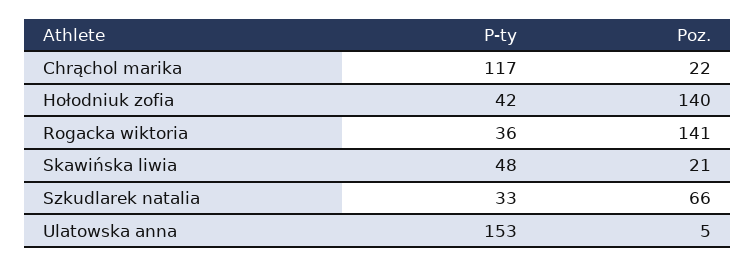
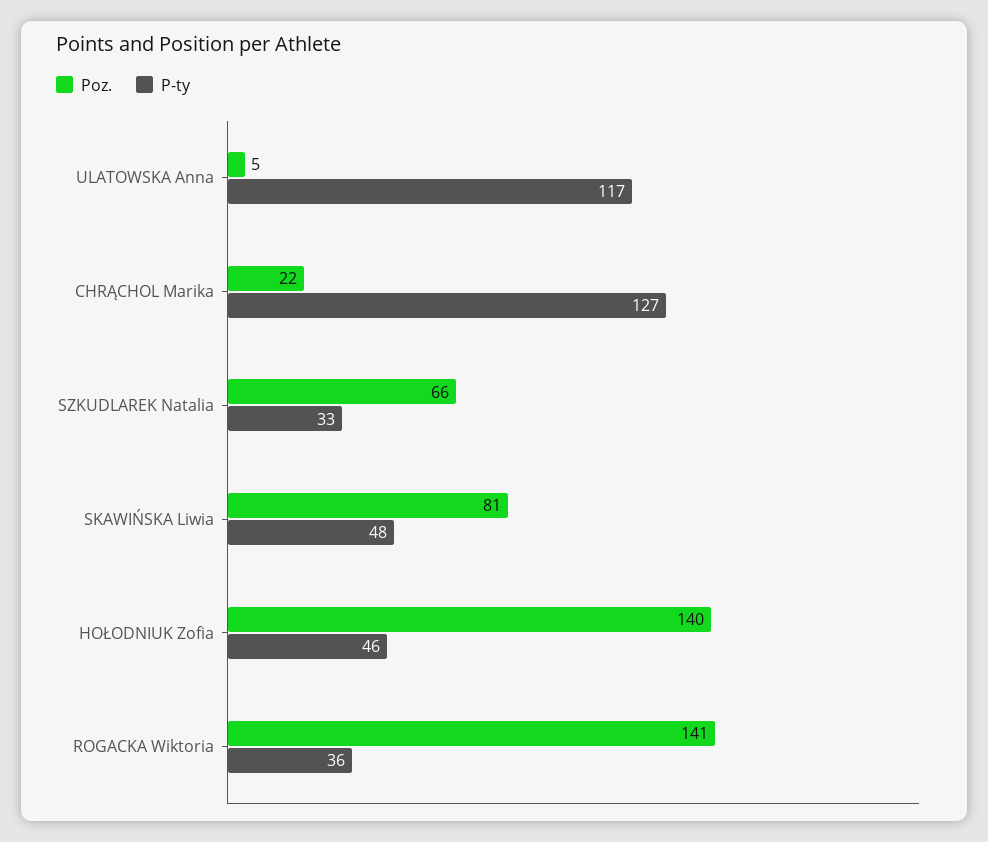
P-ty, Chrąchol marika: 117 -> 127
P-ty, Hołodniuk zofia: 42 -> 46
Poz., Skawińska liwia: 21 -> 81
P-ty, Ulatowska anna: 153 -> 117

